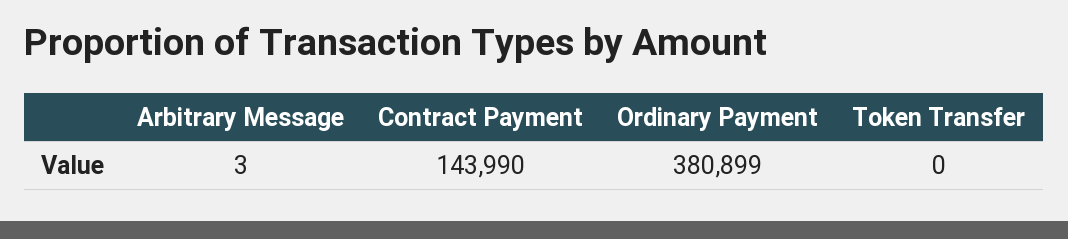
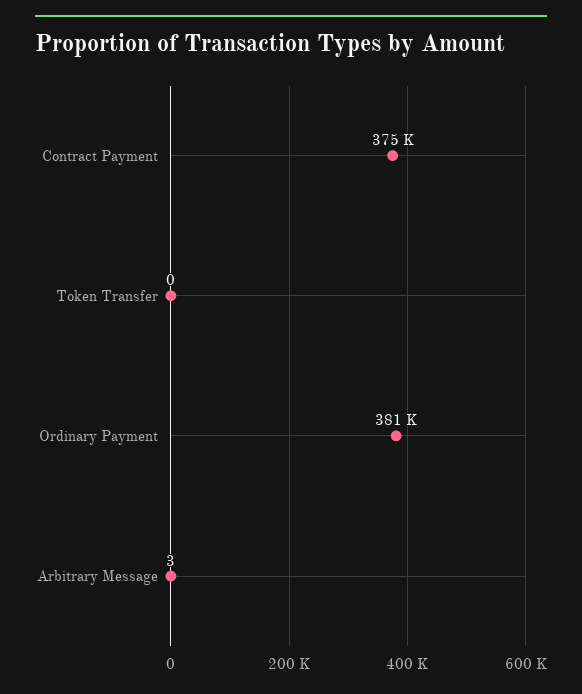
Contract Payment: 143990 -> 375000

